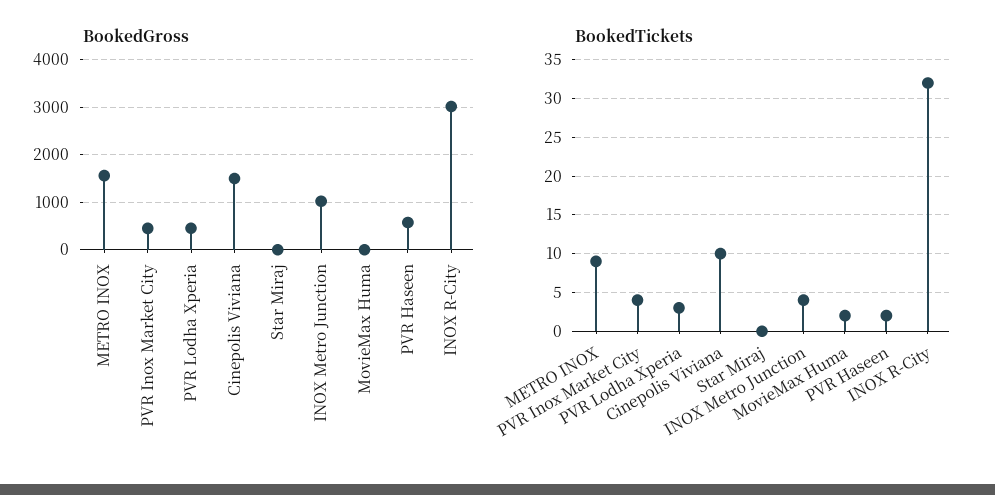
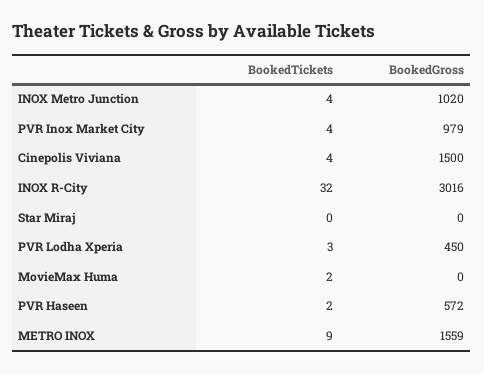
BookedGross, PVR Inox Market City: 400 -> 979
BookedTickets, Cinepolis Viviana: 10 -> 4

